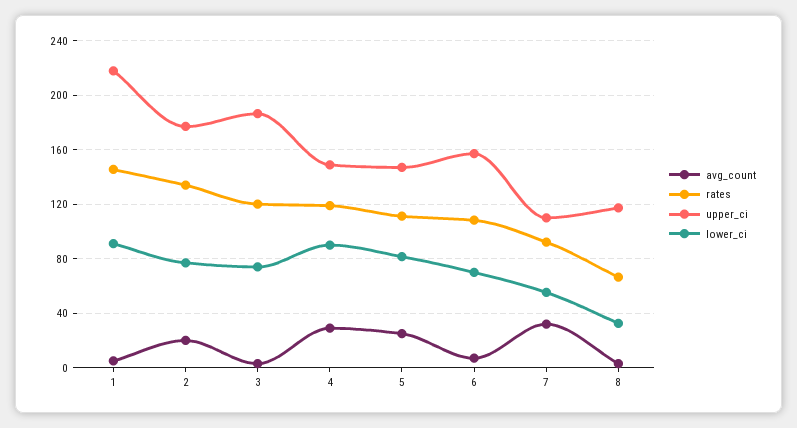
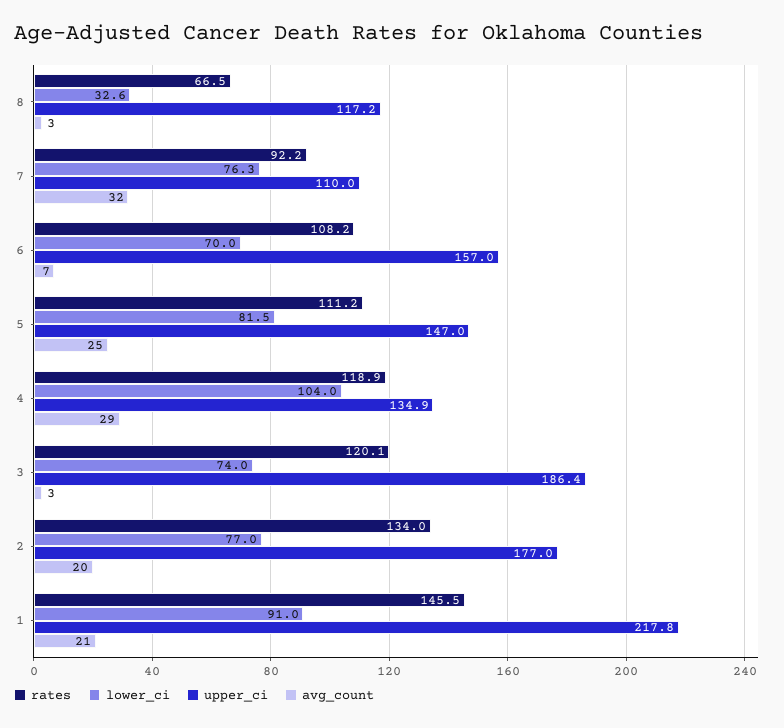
avg_count, 1: 5 -> 21
upper_ci, 4: 150 -> 134.9
lower_ci, 4: 90 -> 104
lower_ci, 7: 55 -> 76.3

